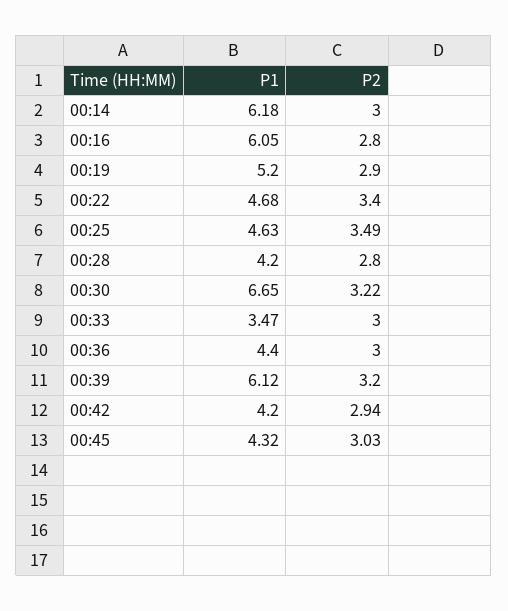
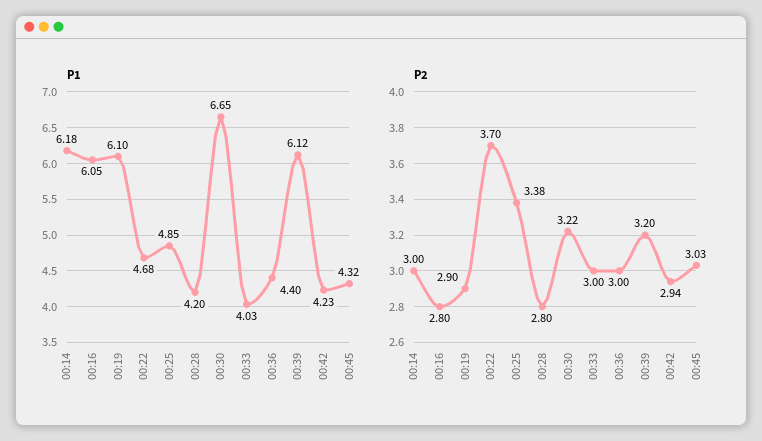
P1, 00:19: 5.2 -> 6.1
P2, 00:22: 3.4 -> 3.7
P1, 00:25: 4.63 -> 4.85
P2, 00:25: 3.49 -> 3.38
P1, 00:33: 3.47 -> 4.03
P1, 00:42: 4.2 -> 4.23

